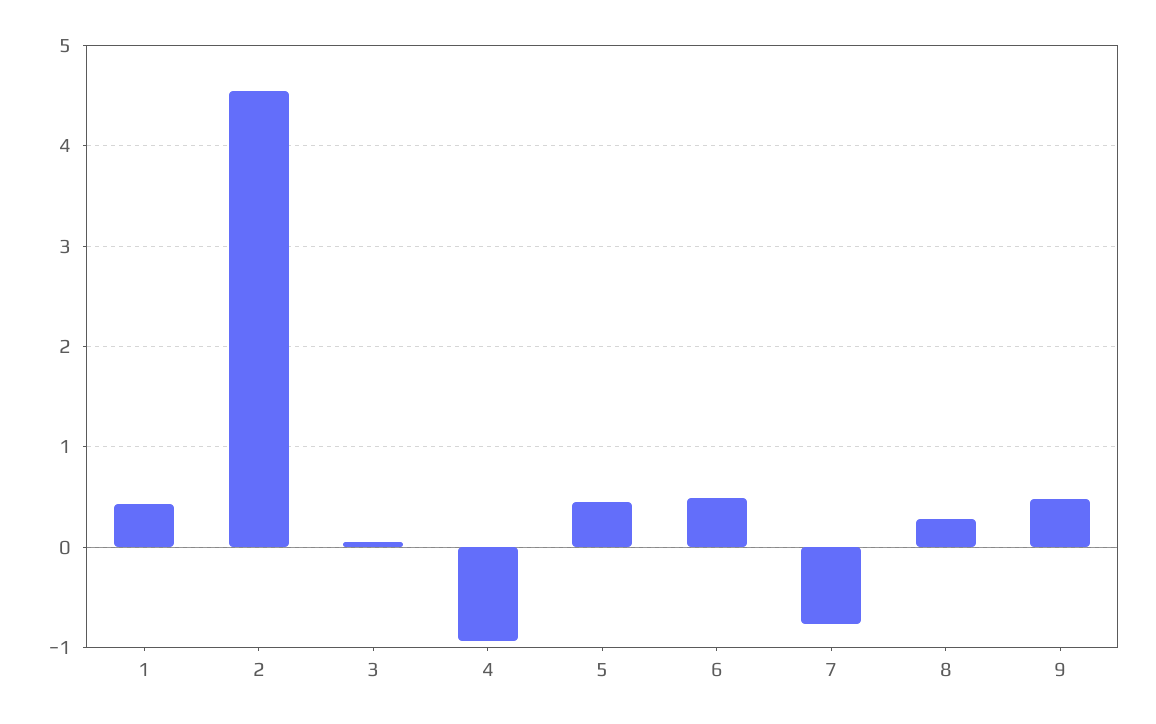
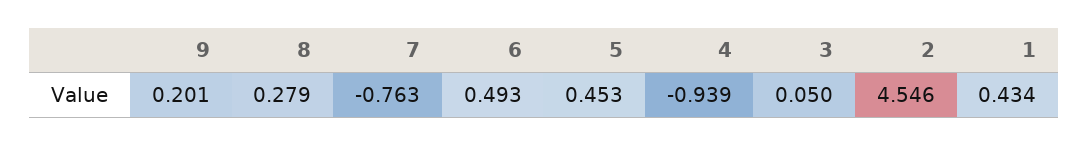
9: 0.5 -> 0.201

